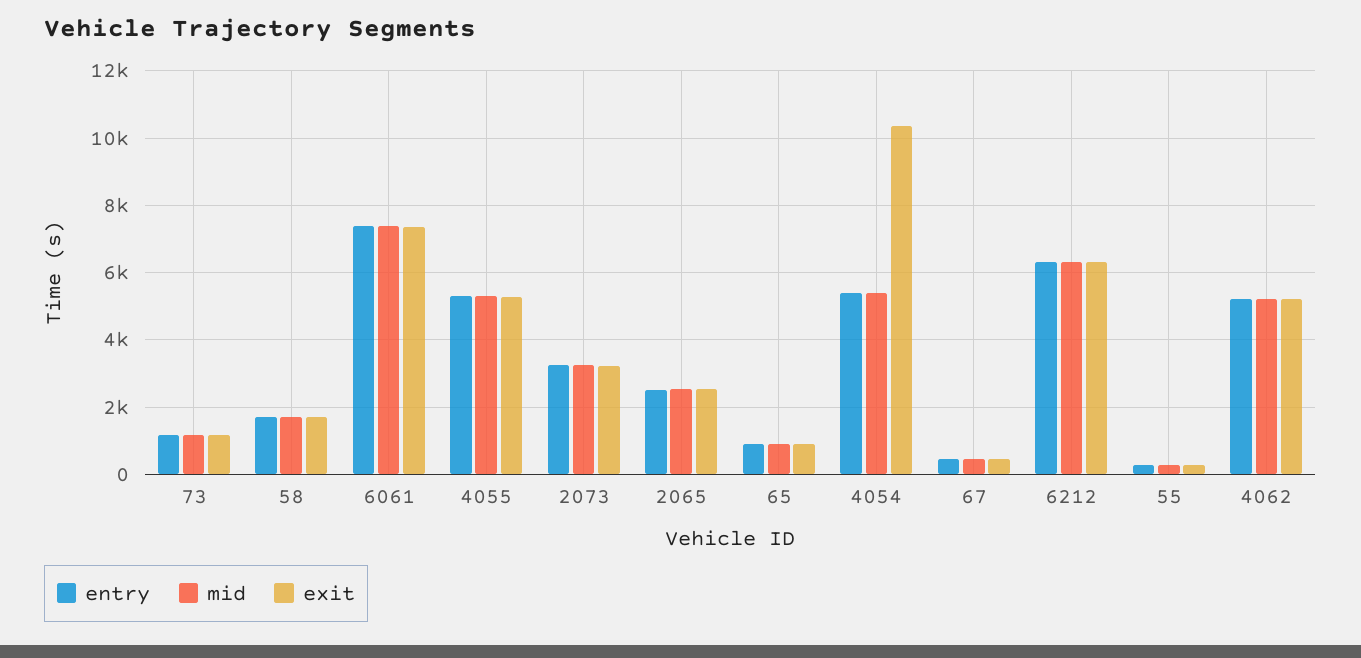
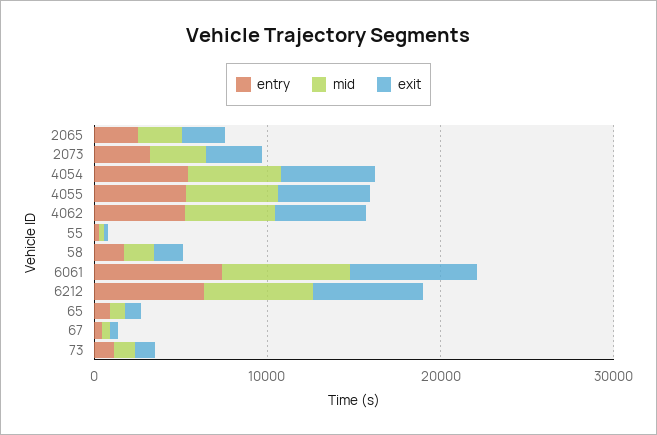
exit, 4054: 10400 -> 6000

